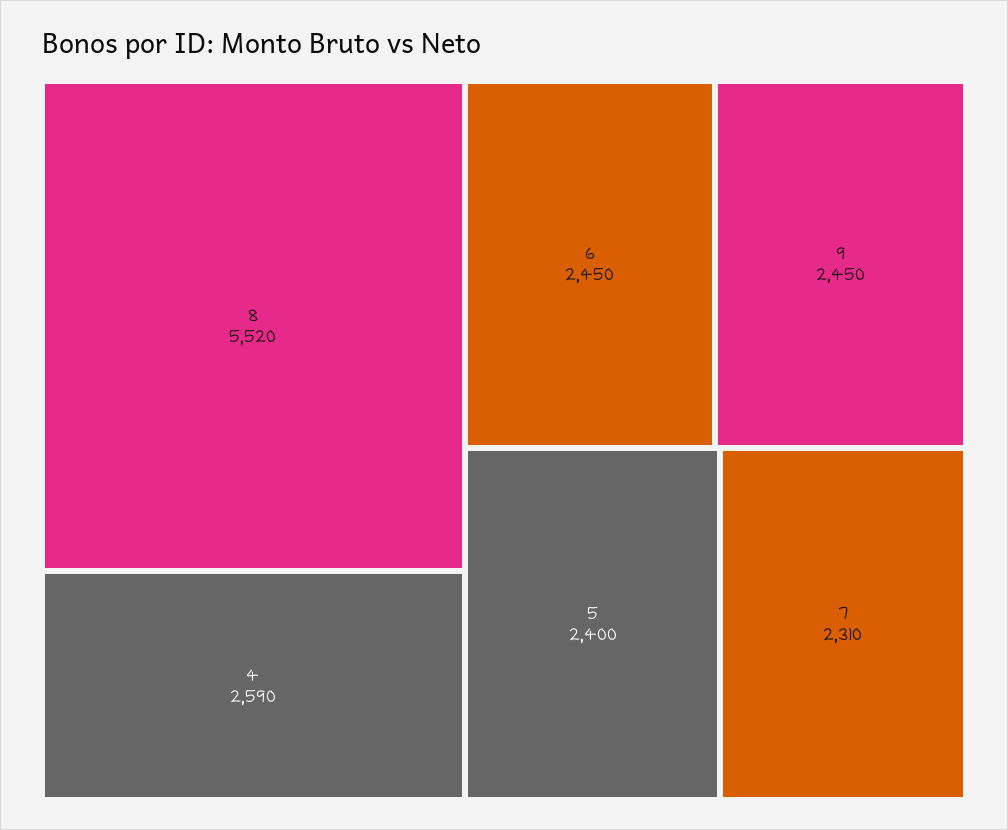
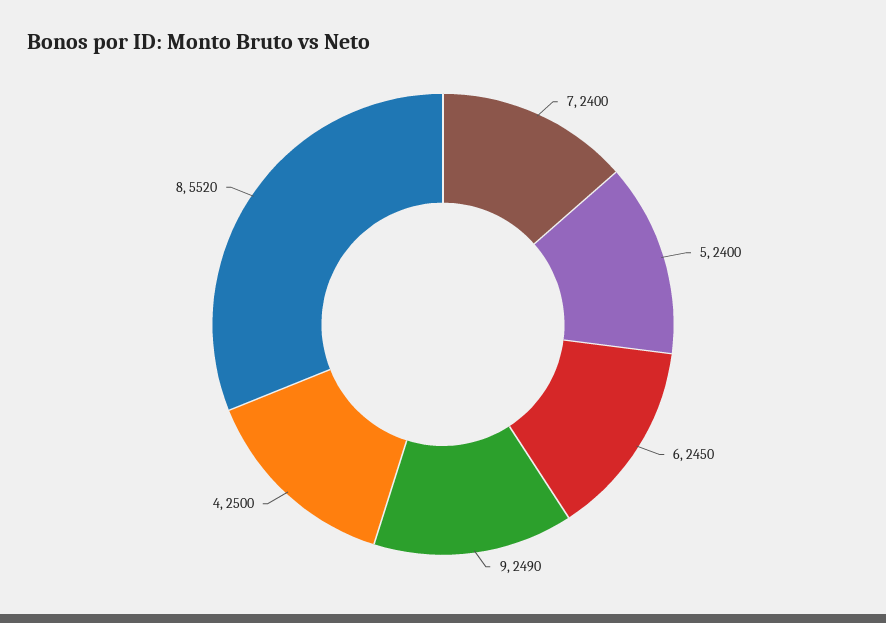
4: 2590 -> 2500
9: 2450 -> 2490
7: 2310 -> 2400

